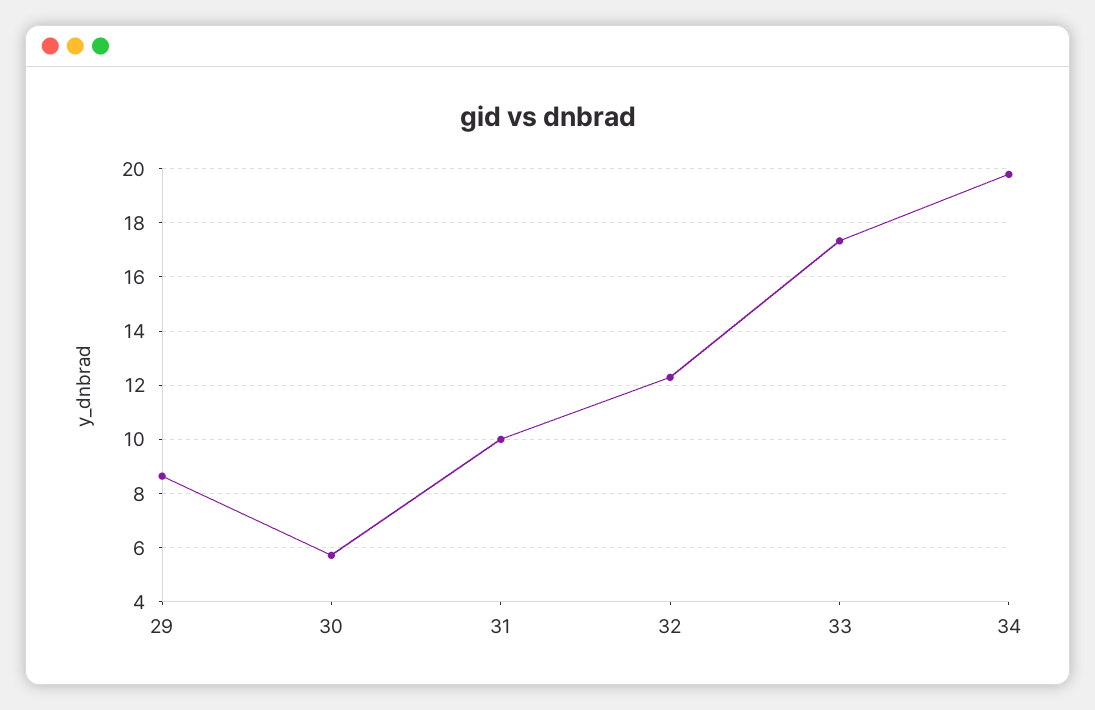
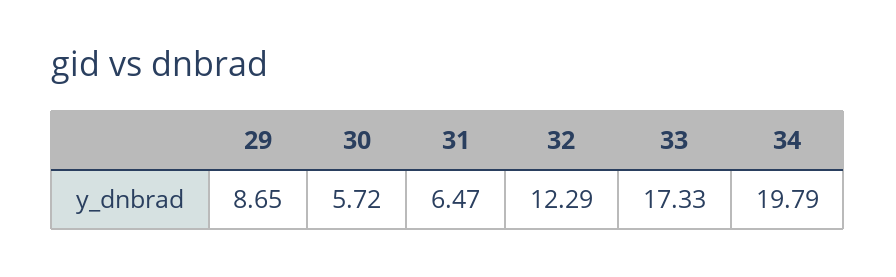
31: 10 -> 6.47

